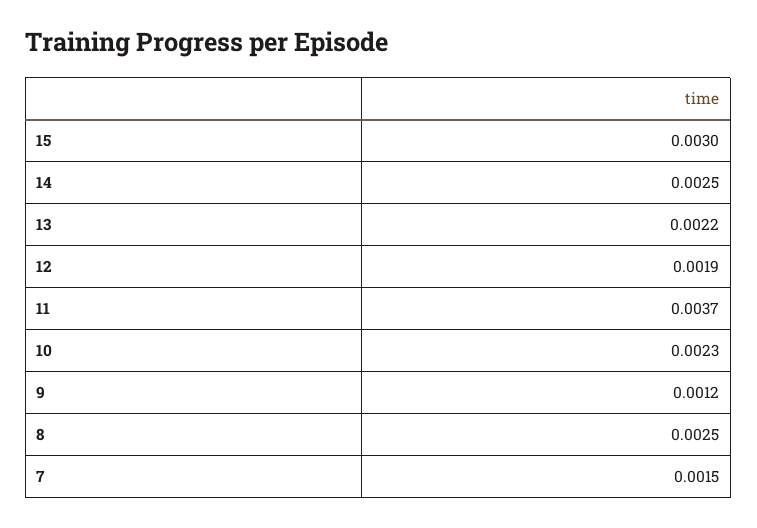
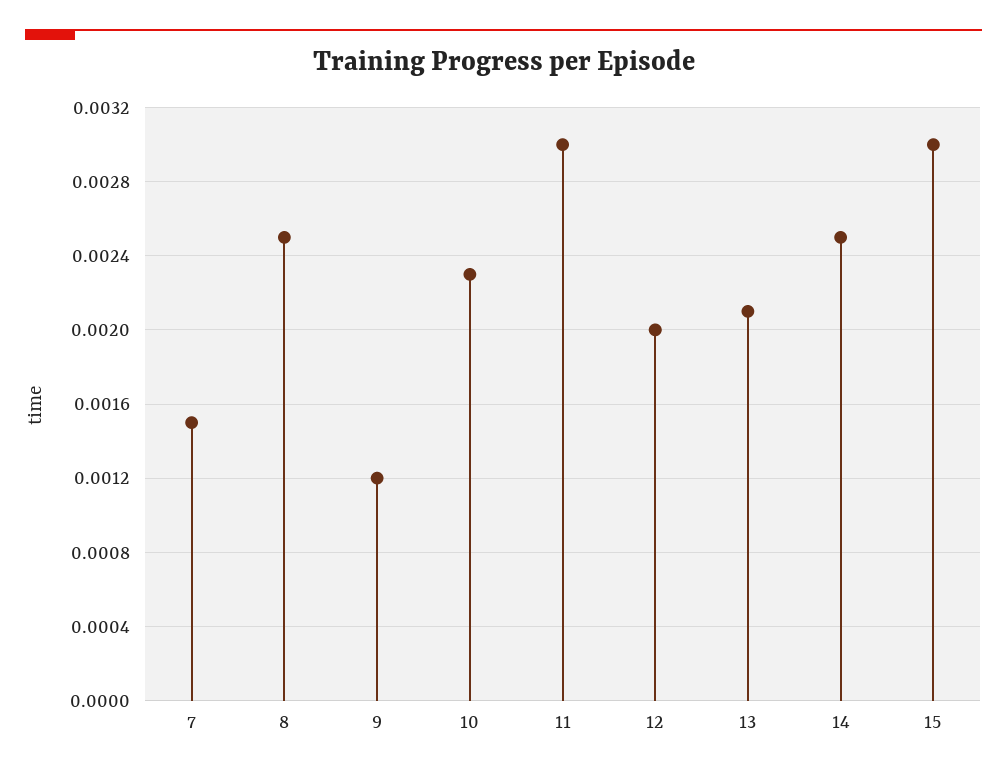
13: 0.0022 -> 0.0021
12: 0.0019 -> 0.002
11: 0.0037 -> 0.003

